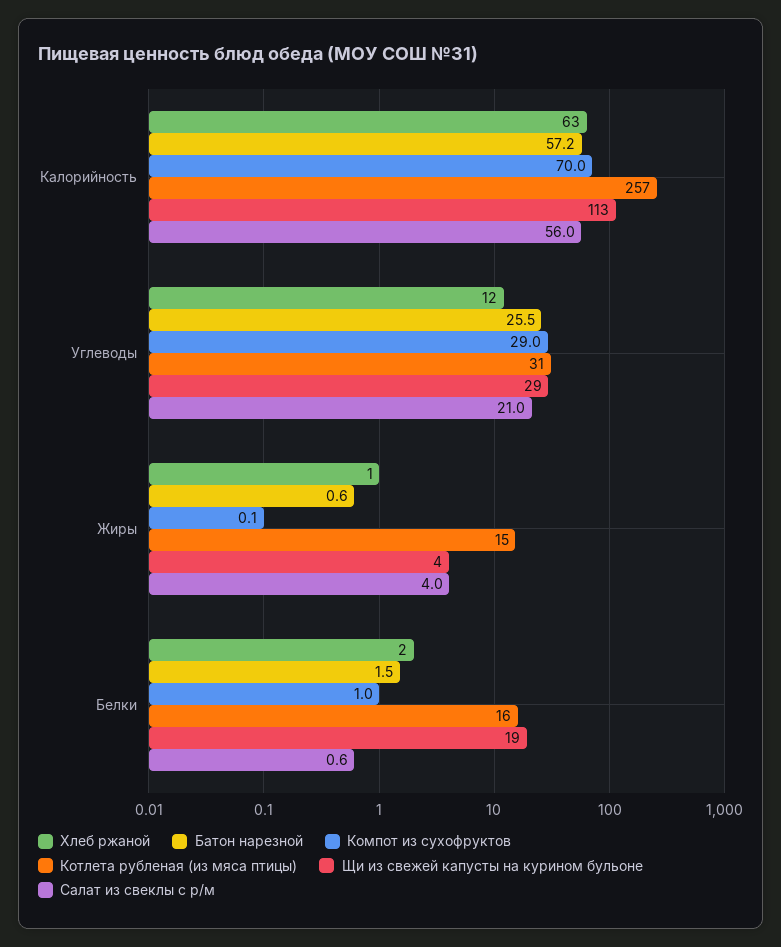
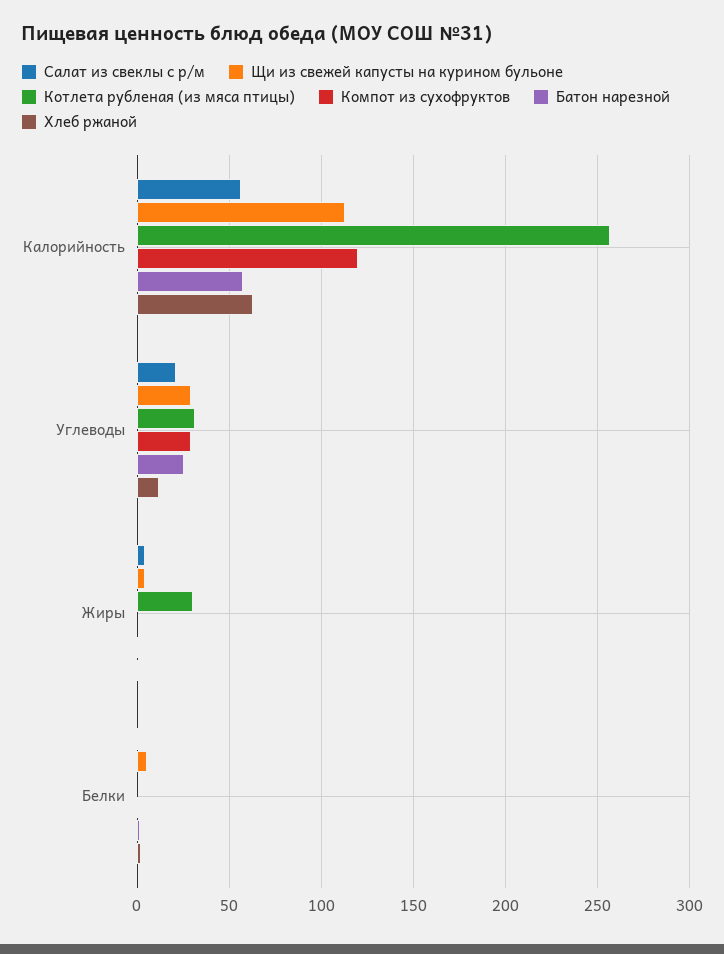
Компот из сухофруктов, Калорийность: 70 -> 120
Котлета рубленая (из мяса птицы), Жиры: 15 -> 30
Котлета рубленая (из мяса птицы), Белки: 16 -> 0
Щи из свежей капусты на курином бульоне, Белки: 19 -> 5

